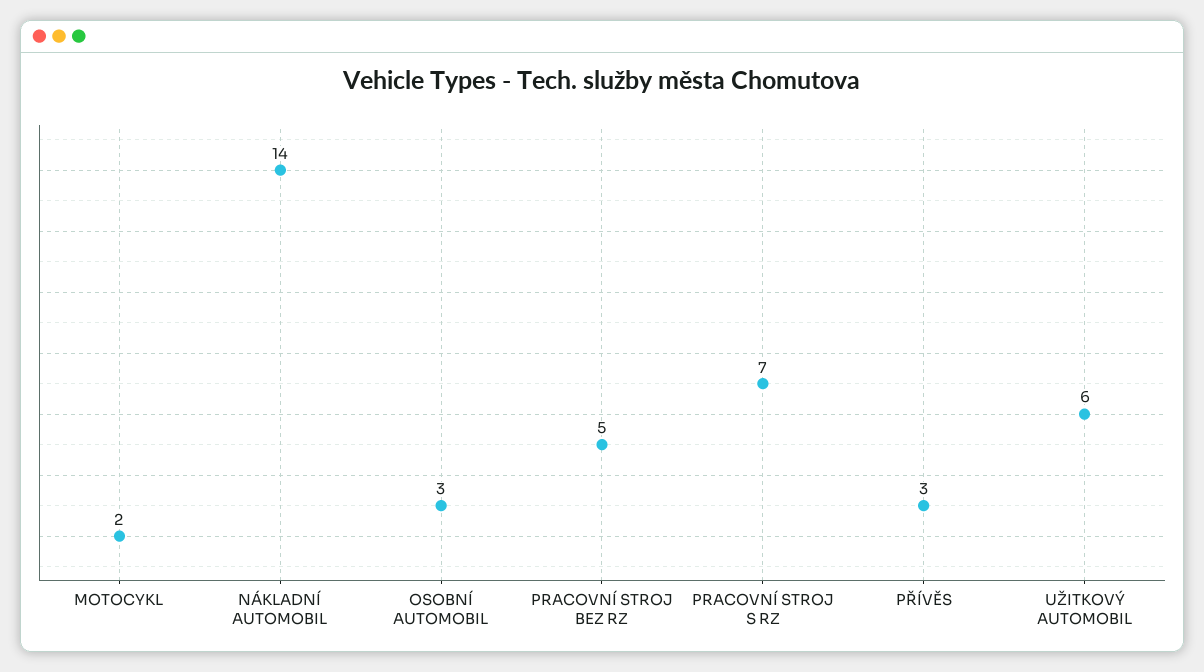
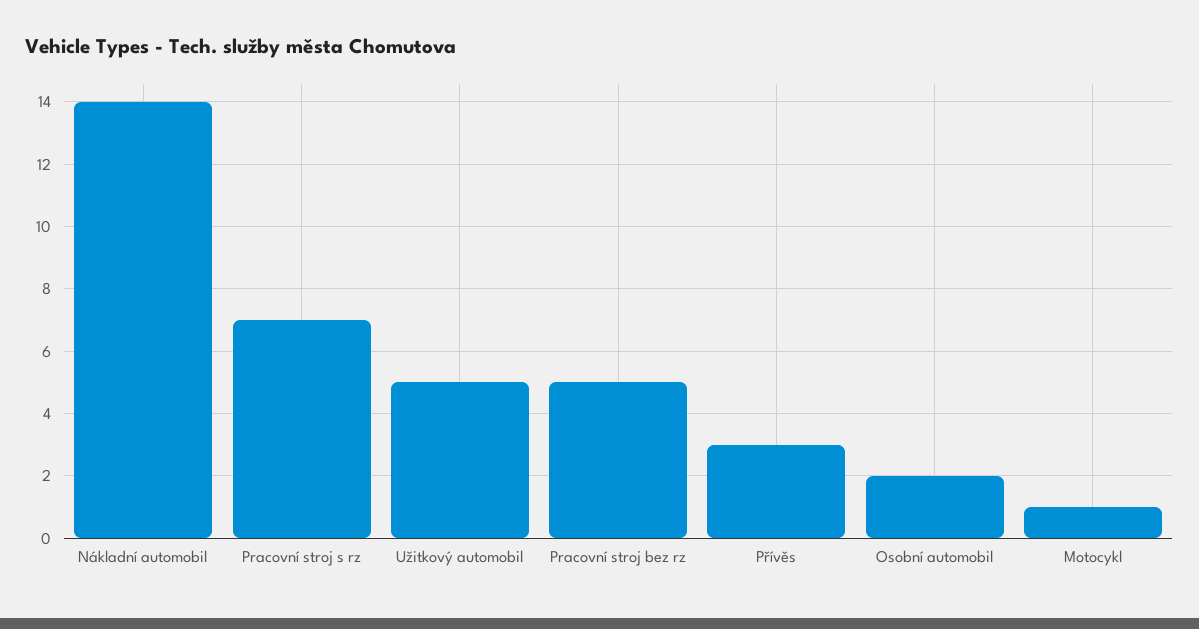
MOTOCYKL: 2 -> 1
OSOBNÍ AUTOMOBIL: 3 -> 2
UŽITKOVÝ AUTOMOBIL: 6 -> 5

